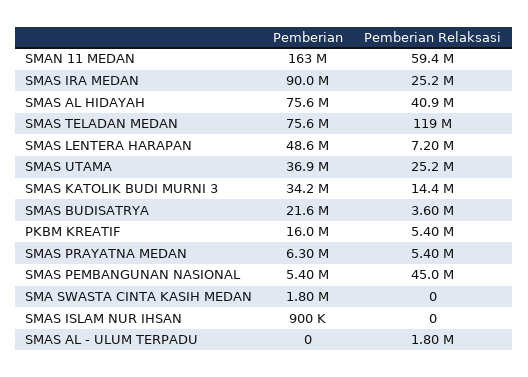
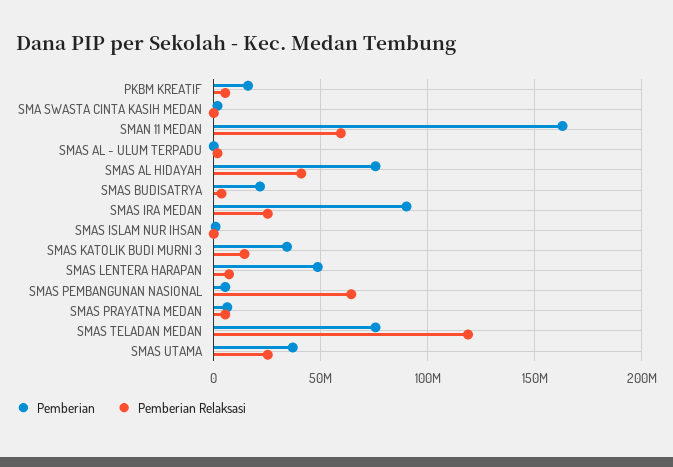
Pemberian Relaksasi, SMAS PEMBANGUNAN NASIONAL: 45000000 -> 65000000

